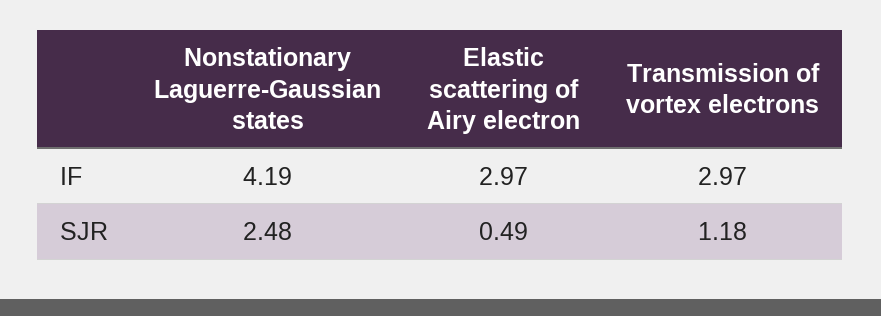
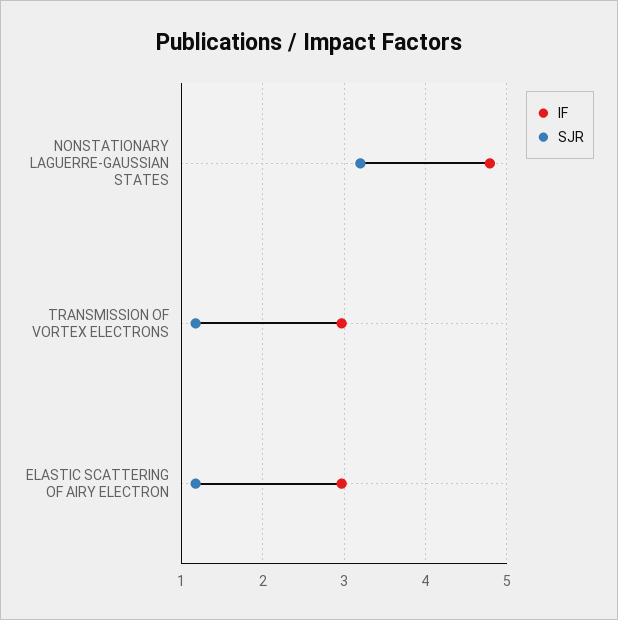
IF, Nonstationary Laguerre-Gaussian states: 4.19 -> 4.8
SJR, Nonstationary Laguerre-Gaussian states: 2.48 -> 3.2
SJR, Elastic scattering of Airy electron: 0.49 -> 1.2

